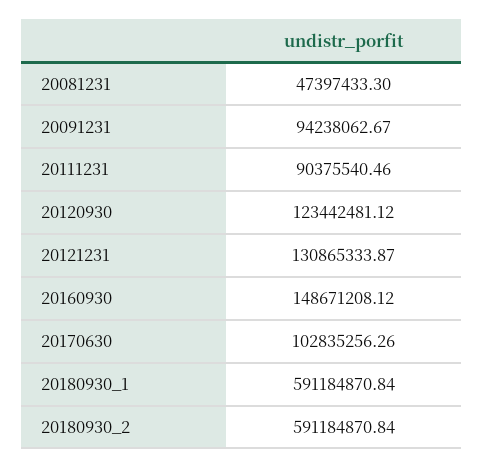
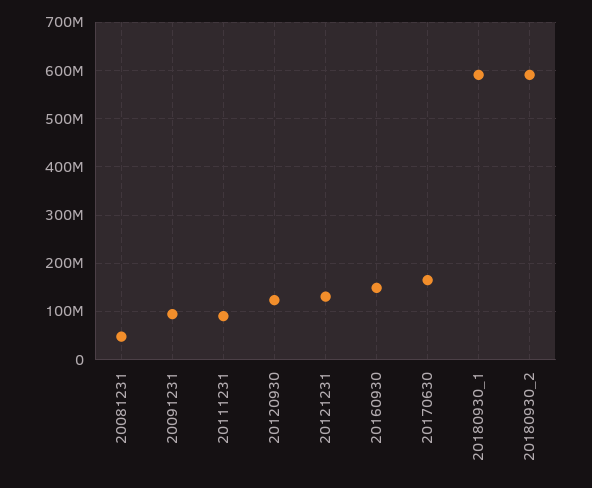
20170630: 102835256.26 -> 160000000

